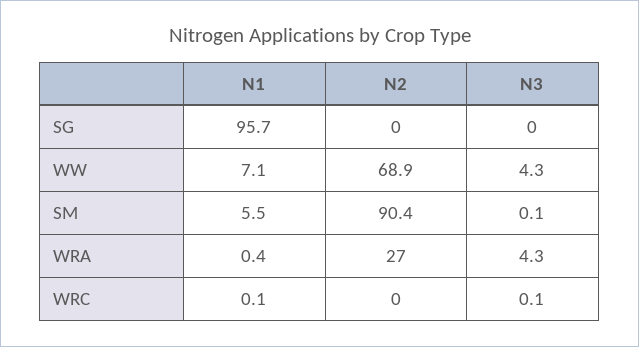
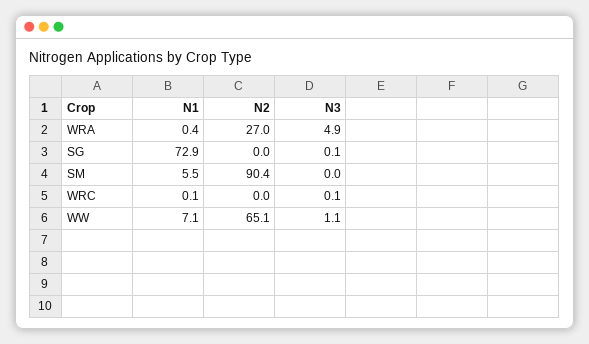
N1, SG: 95.7 -> 72.9
N3, SG: 0 -> 0.1
N2, WW: 68.9 -> 65.1
N3, WW: 4.3 -> 1.1
N3, SM: 0.1 -> 0
N3, WRA: 4.3 -> 4.9

